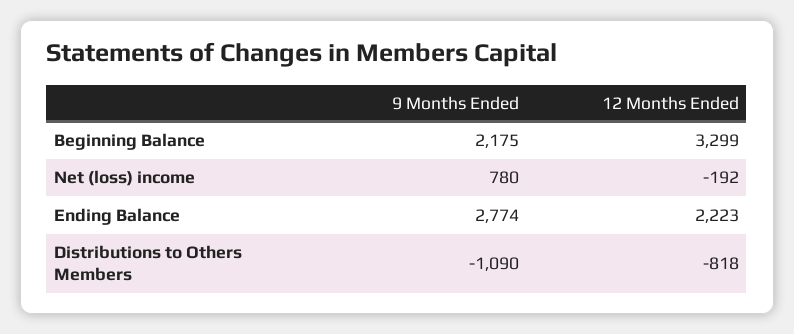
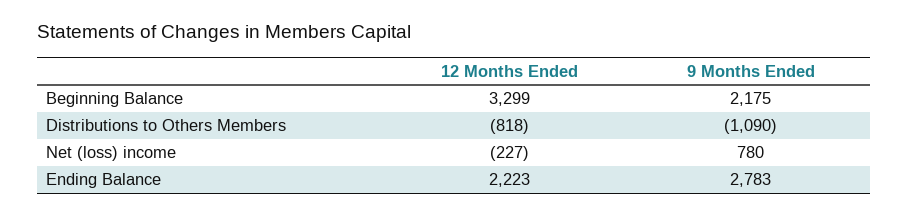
12 Months Ended, Net (loss) income: -192 -> -227
9 Months Ended, Ending Balance: 2774 -> 2783

